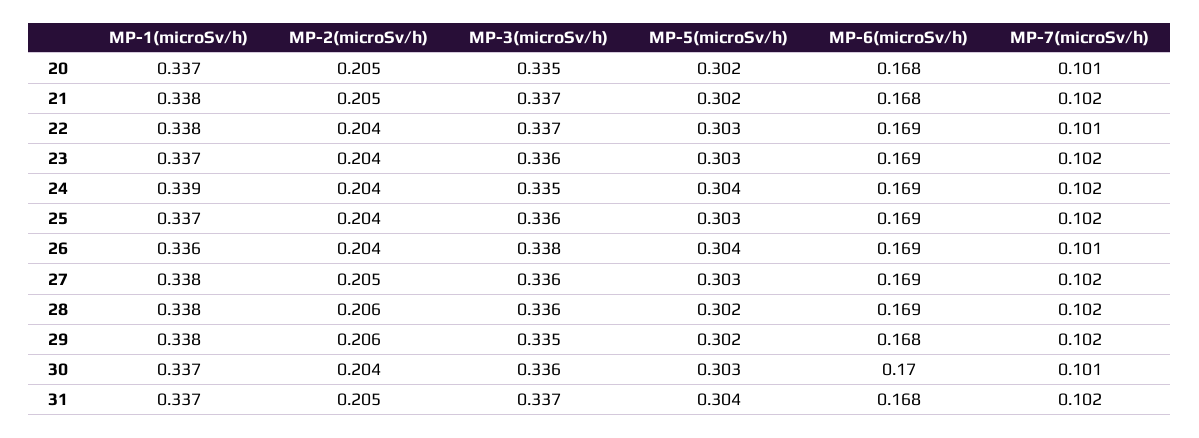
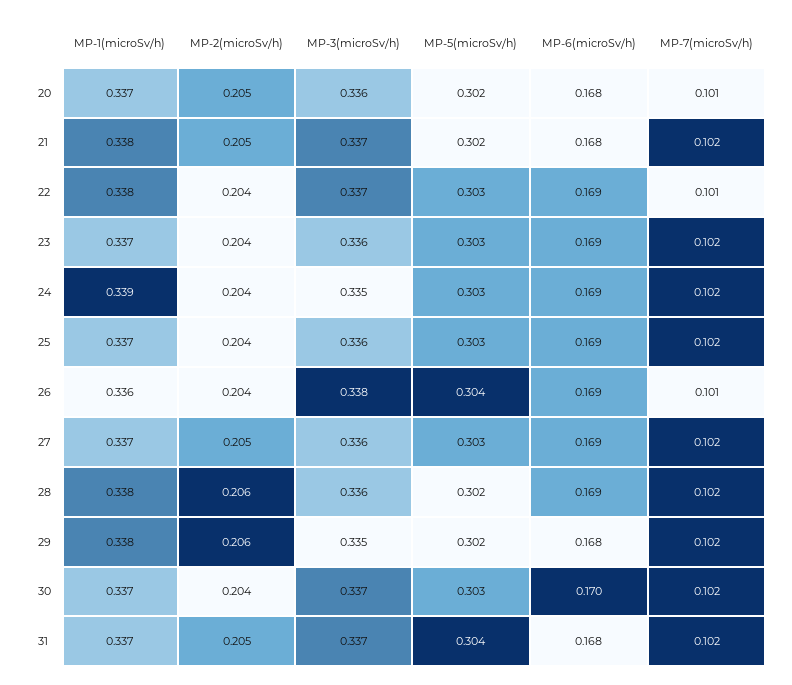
MP-3(microSv/h), 20: 0.335 -> 0.336
MP-5(microSv/h), 24: 0.304 -> 0.303
MP-1(microSv/h), 27: 0.338 -> 0.337
MP-3(microSv/h), 30: 0.336 -> 0.337
MP-7(microSv/h), 30: 0.101 -> 0.102

